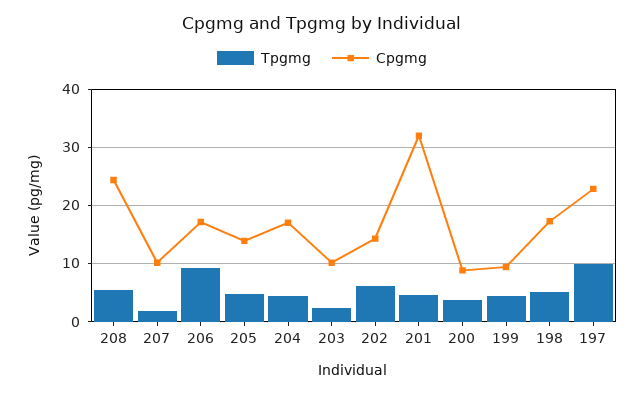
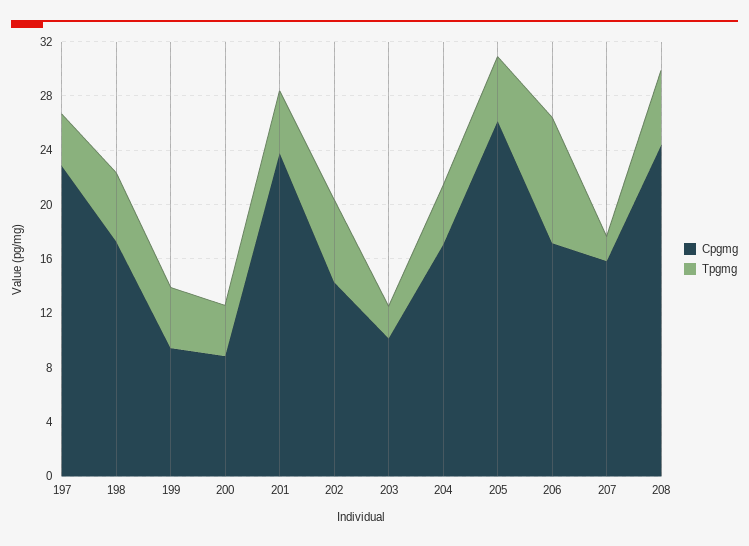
Cpgmg, 207: 10 -> 16
Cpgmg, 205: 14 -> 26
Cpgmg, 201: 32 -> 24
Tpgmg, 197: 10 -> 4

